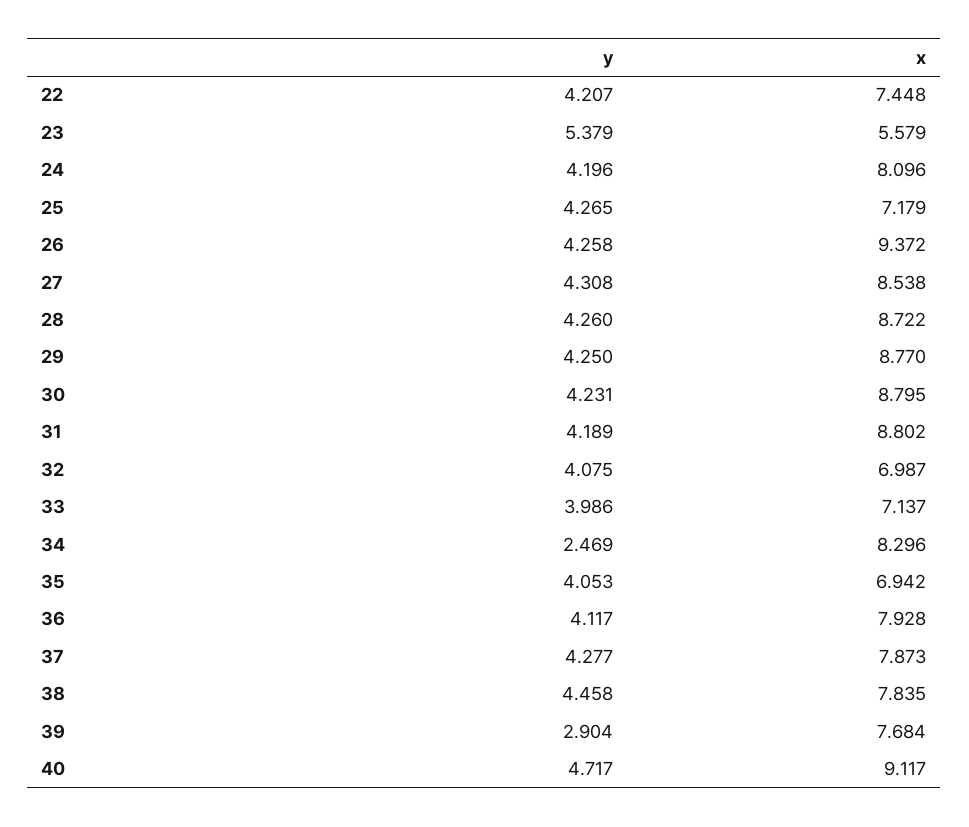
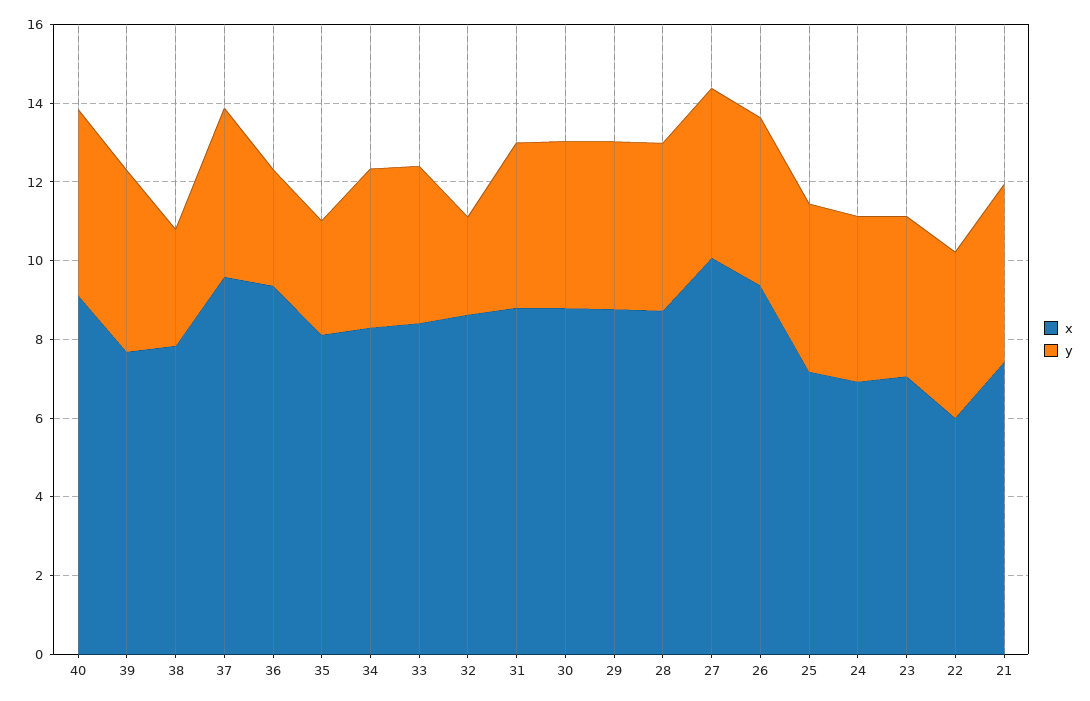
x, 22: 7.448 -> 6
y, 23: 5.379 -> 4
x, 23: 5.579 -> 7
x, 24: 8.096 -> 7
x, 27: 8.538 -> 10
y, 32: 4.075 -> 2.5
x, 32: 6.987 -> 8.5
x, 33: 7.137 -> 8.5
y, 34: 2.469 -> 4
y, 35: 4.053 -> 3
x, 35: 6.942 -> 8
y, 36: 4.117 -> 3
x, 36: 7.928 -> 9.5
x, 37: 7.873 -> 9.5
y, 38: 4.458 -> 3
y, 39: 2.904 -> 4.5
x, 21: none -> 7.5
y, 21: none -> 4.5

